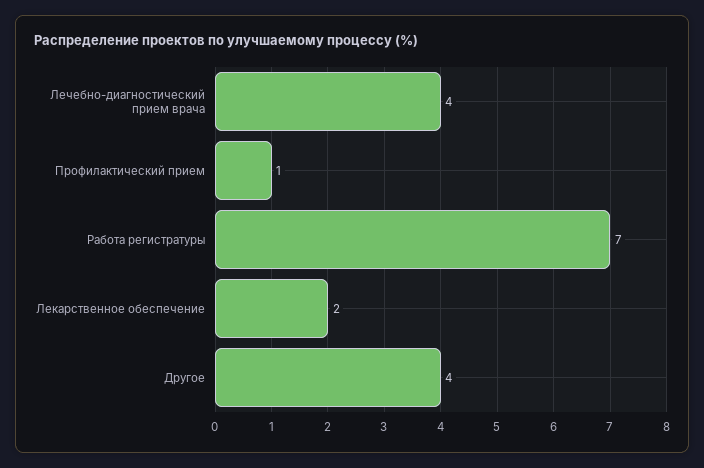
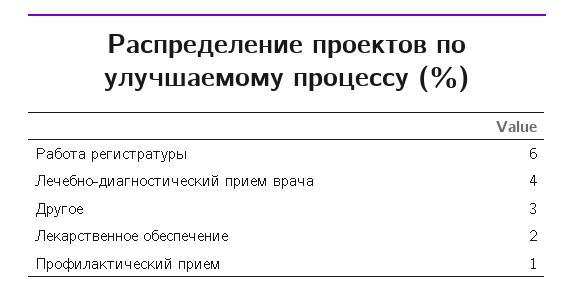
Работа регистратуры: 7 -> 6
Другое: 4 -> 3

